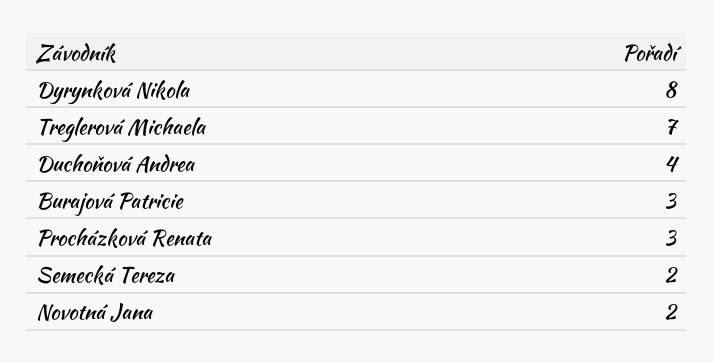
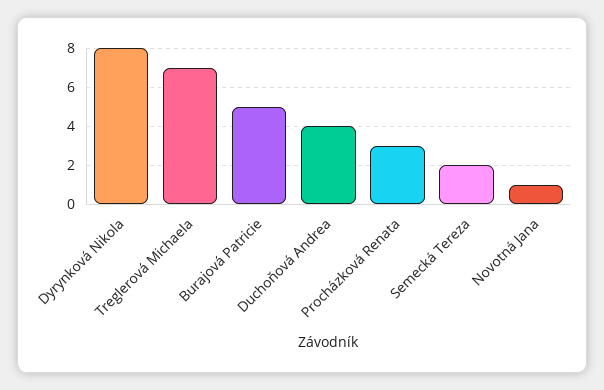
Burajová Patricie: 3 -> 5
Novotná Jana: 2 -> 1

